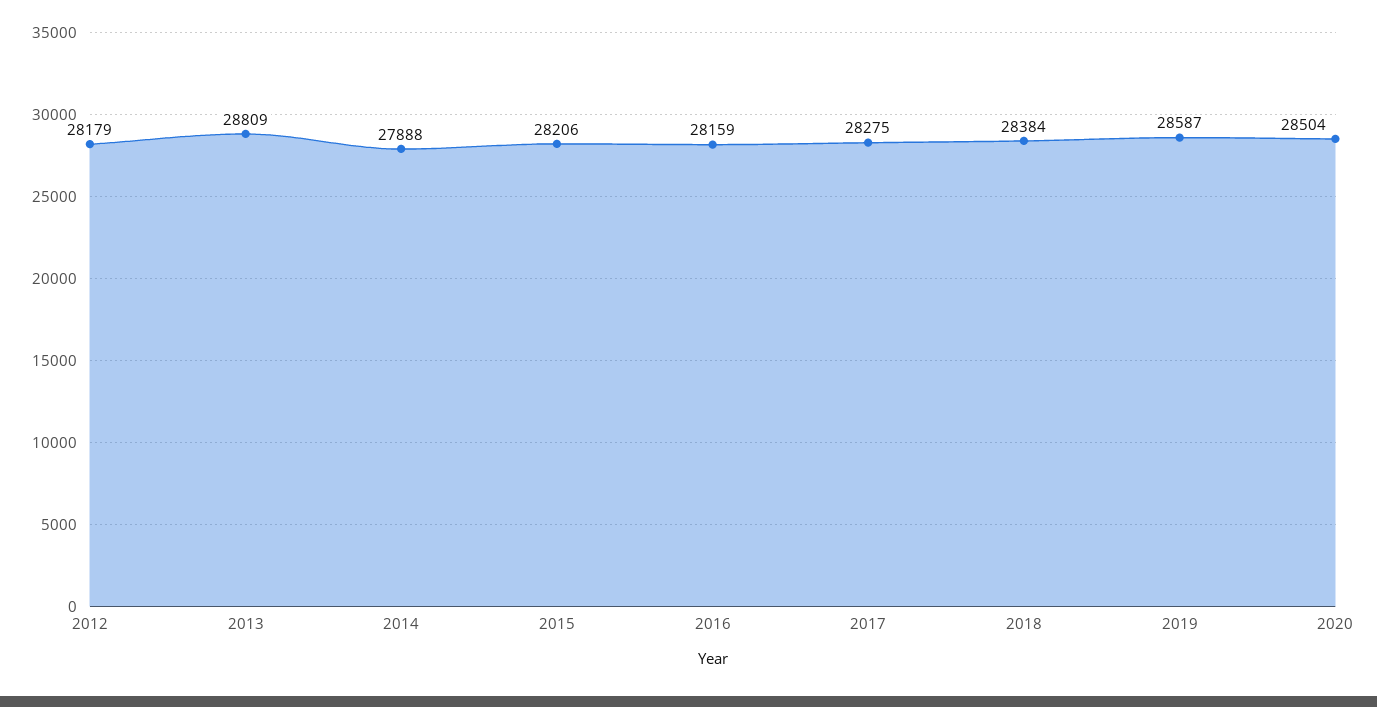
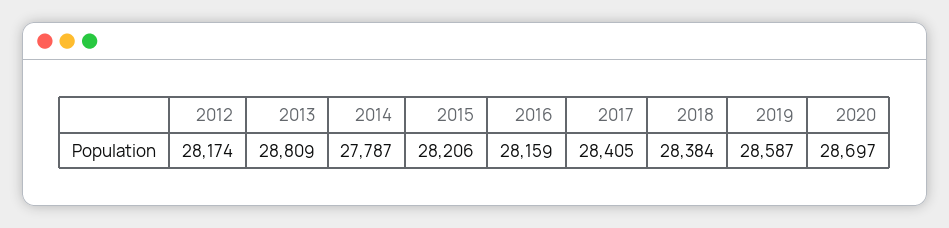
2012: 28179 -> 28174
2014: 27888 -> 27787
2017: 28275 -> 28405
2020: 28504 -> 28697

